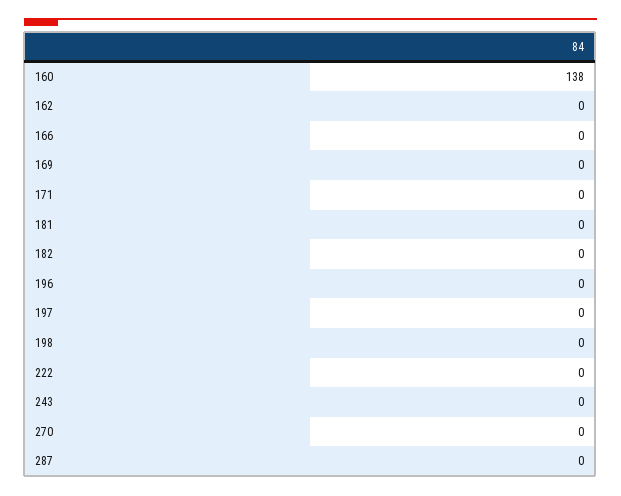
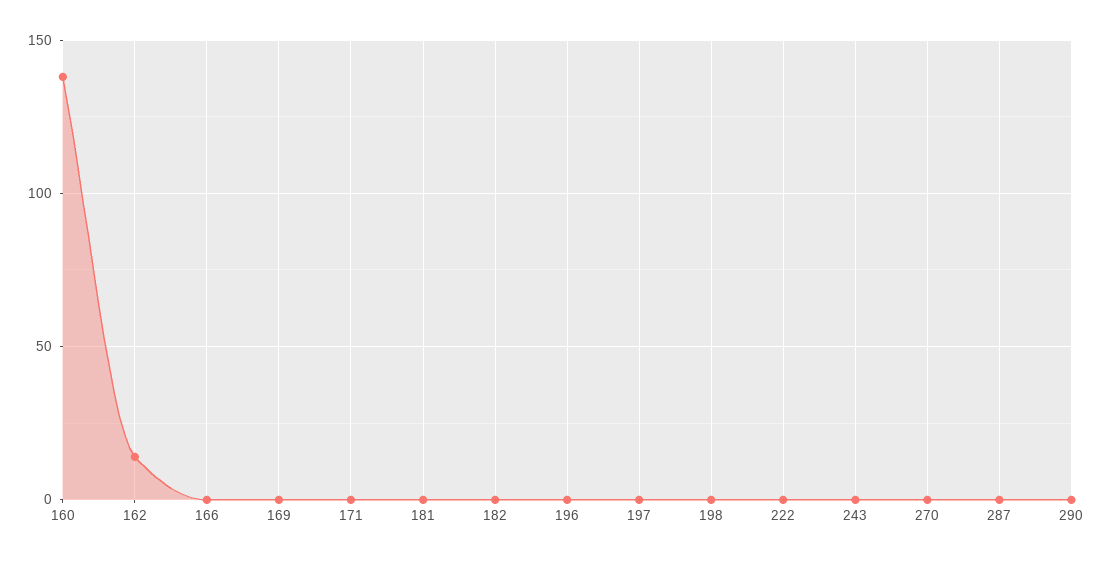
162: 0 -> 15
290: none -> 0

